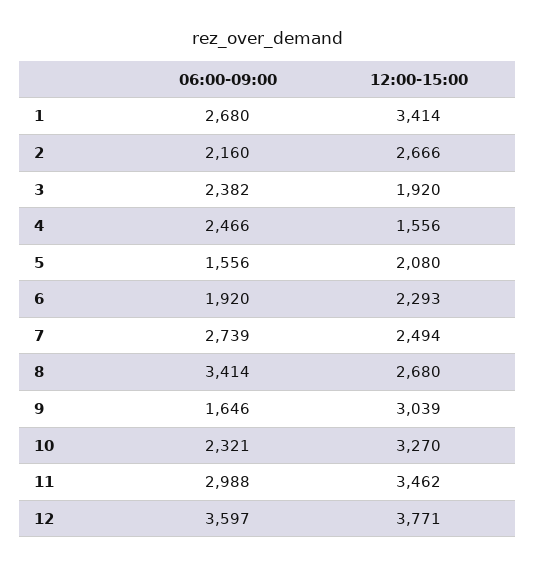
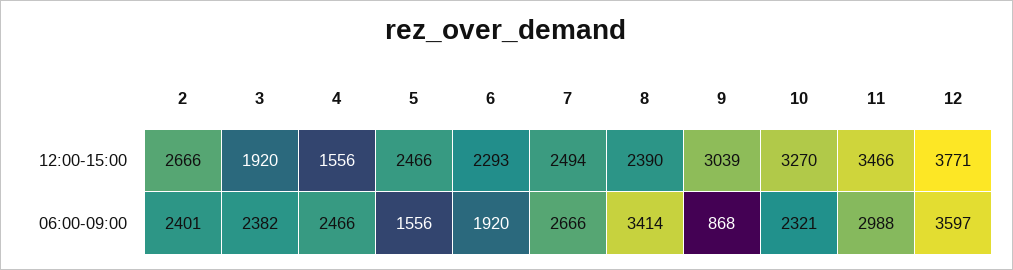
06:00-09:00, 1: 2680 -> none
12:00-15:00, 1: 3414 -> none
06:00-09:00, 2: 2160 -> 2401
12:00-15:00, 5: 2080 -> 2466
06:00-09:00, 7: 2739 -> 2666
12:00-15:00, 8: 2680 -> 2390
06:00-09:00, 9: 1646 -> 868
12:00-15:00, 11: 3462 -> 3466

